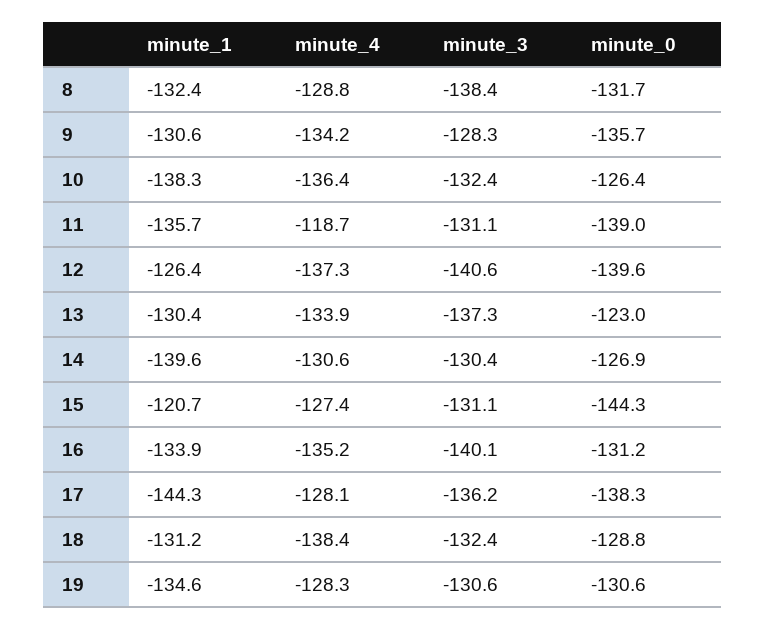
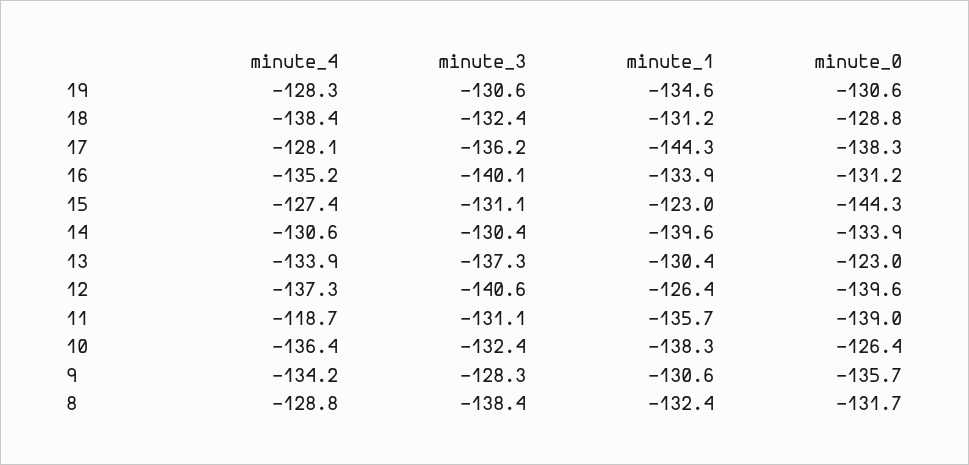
minute_0, 14: -126.9 -> -133.9
minute_1, 15: -120.7 -> -123

